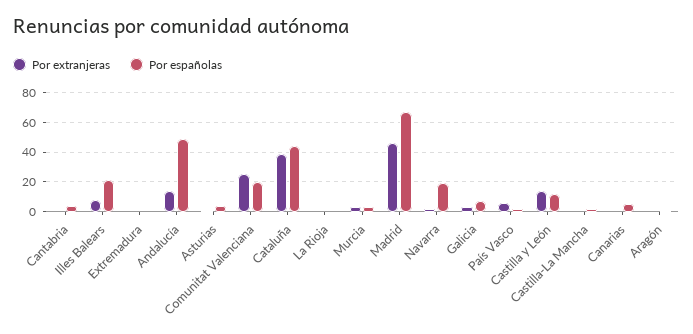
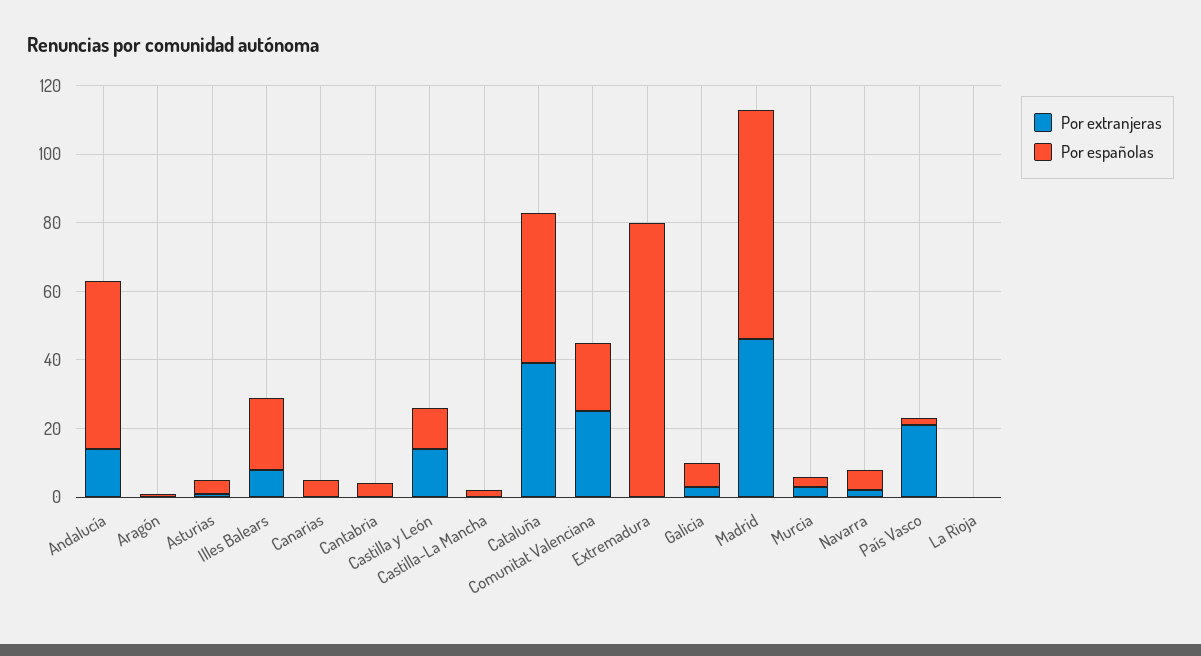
Por españolas, Extremadura: 0 -> 80
Por españolas, Navarra: 20 -> 5
Por extranjeras, País Vasco: 5 -> 20

